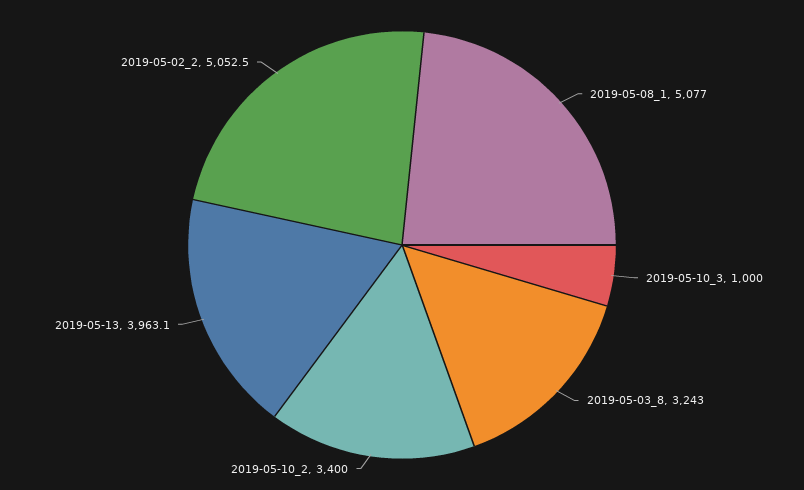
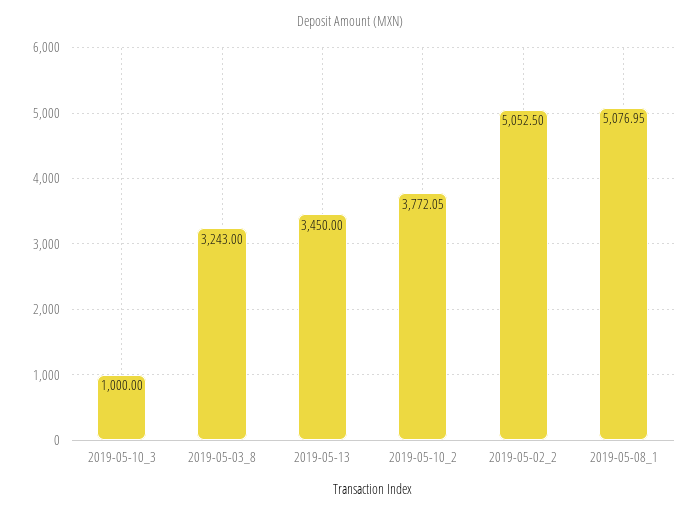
2019-05-10_2: 3400 -> 3772.05
2019-05-13: 3963.1 -> 3450

